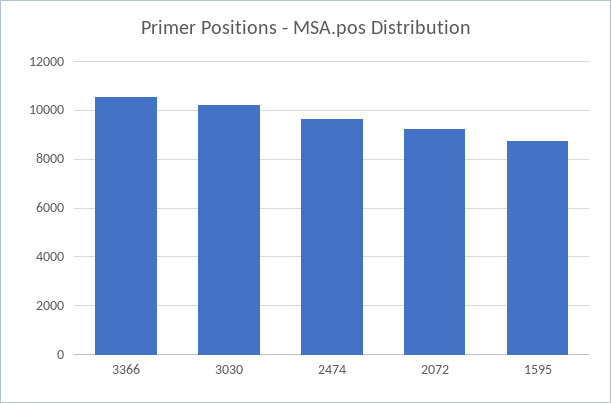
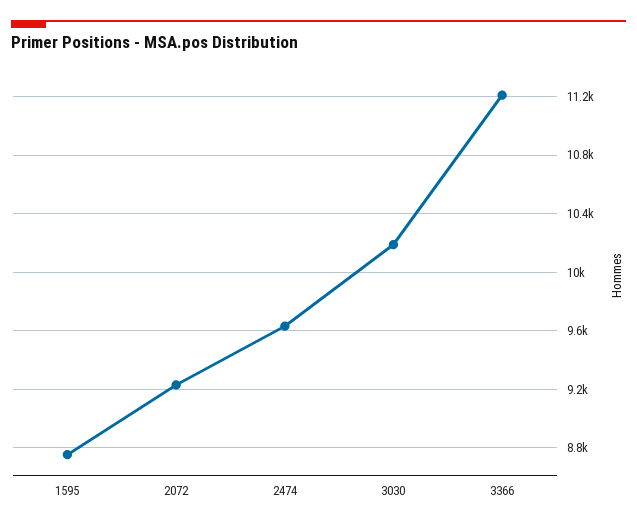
3366: 10500 -> 11200

